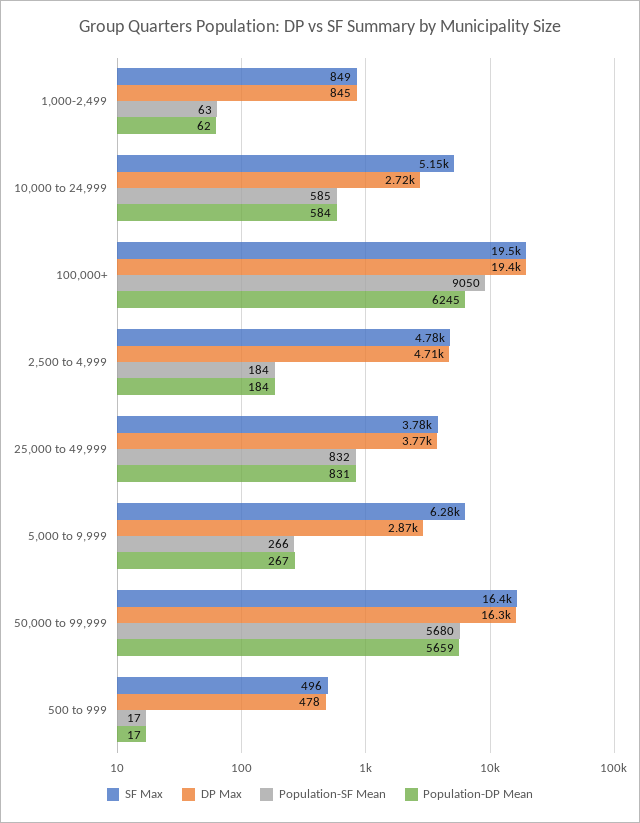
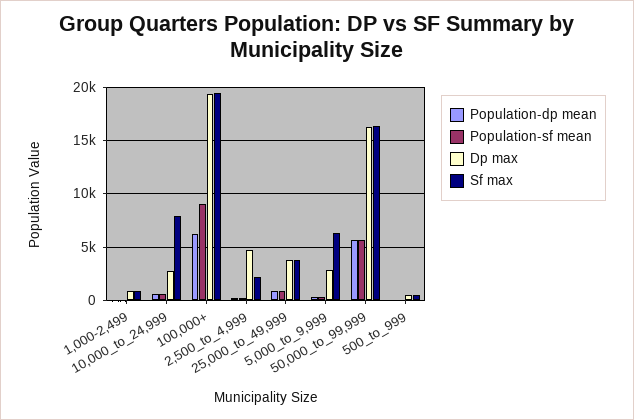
SF Max, 10,000 to 24,999: 5150 -> 8000
SF Max, 2,500 to 4,999: 4780 -> 2000

